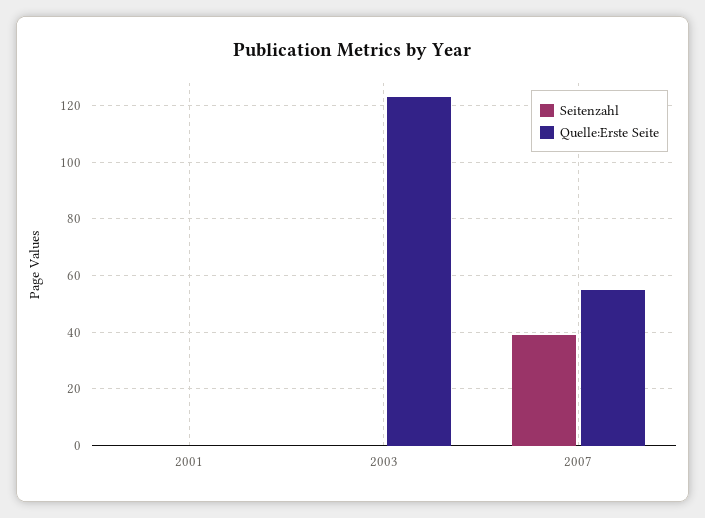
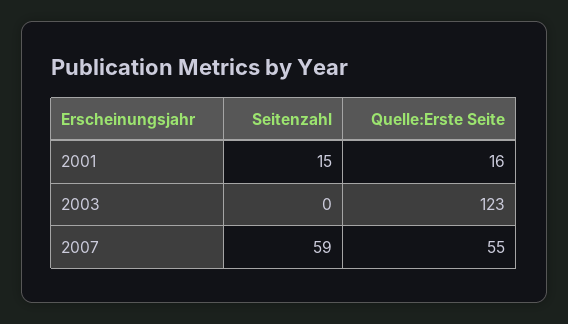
Seitenzahl, 2001: 0 -> 15
Quelle:Erste Seite, 2001: 0 -> 16
Seitenzahl, 2007: 40 -> 59

